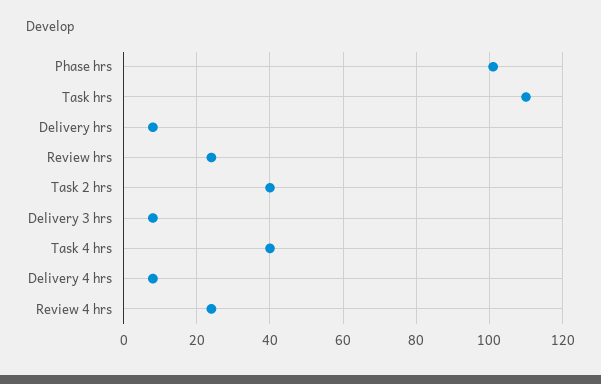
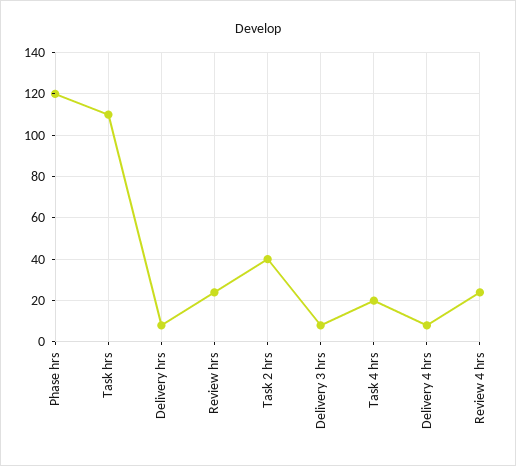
Phase hrs: 100 -> 120
Task 4 hrs: 40 -> 20

